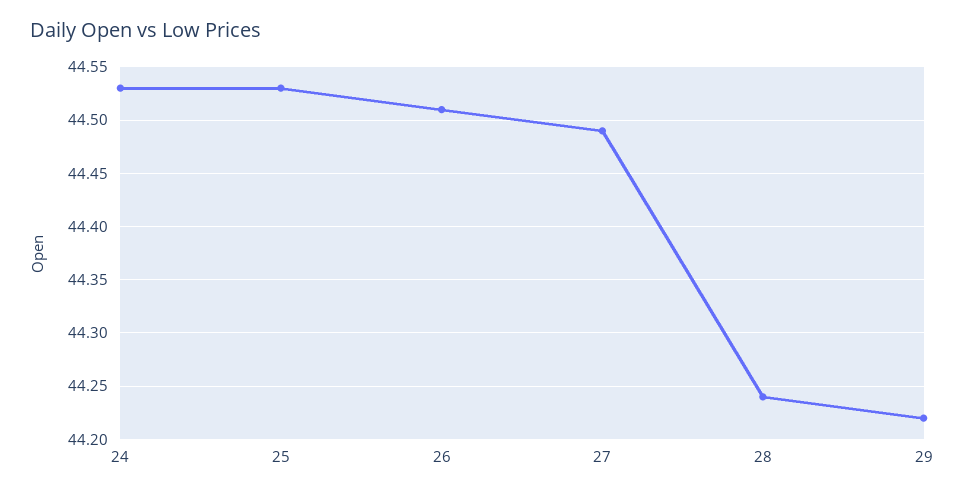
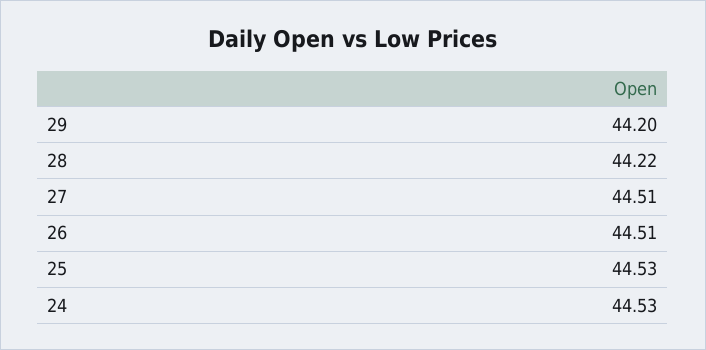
27: 44.49 -> 44.51
28: 44.24 -> 44.22
29: 44.22 -> 44.2

